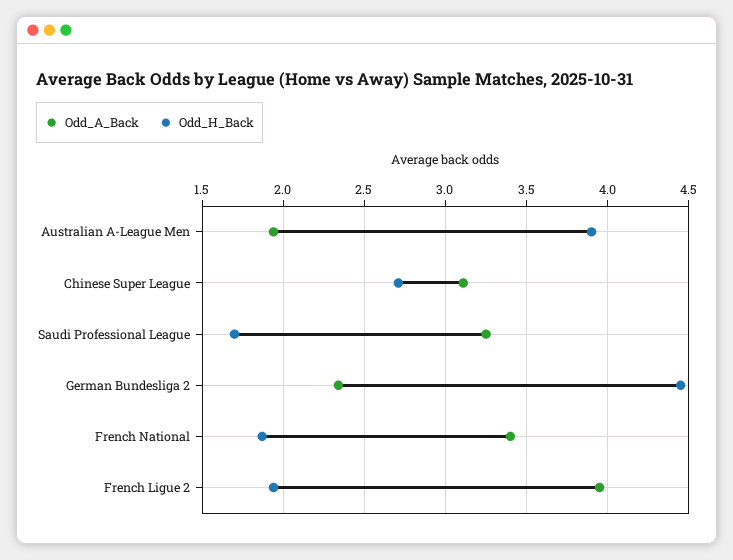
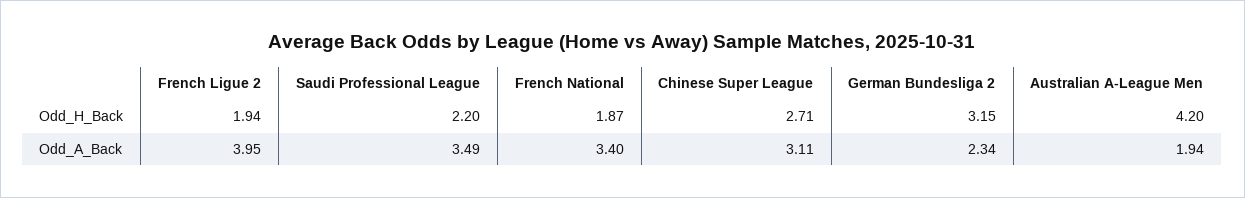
Odd_H_Back, Australian A-League Men: 3.9 -> 4.2
Odd_A_Back, Saudi Professional League: 3.25 -> 3.49
Odd_H_Back, Saudi Professional League: 1.7 -> 2.2
Odd_H_Back, German Bundesliga 2: 4.45 -> 3.15

